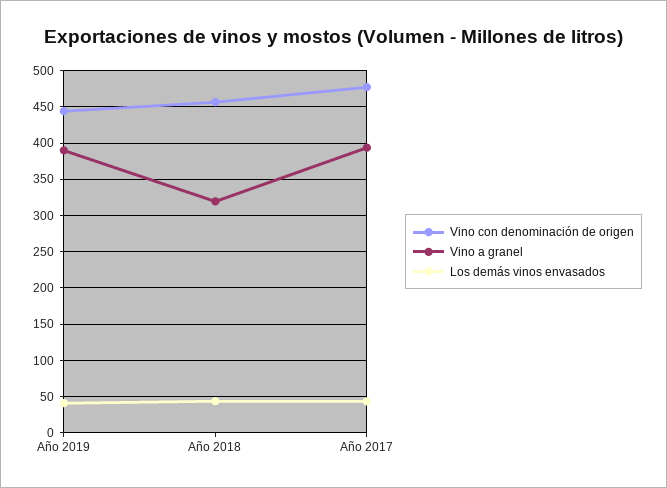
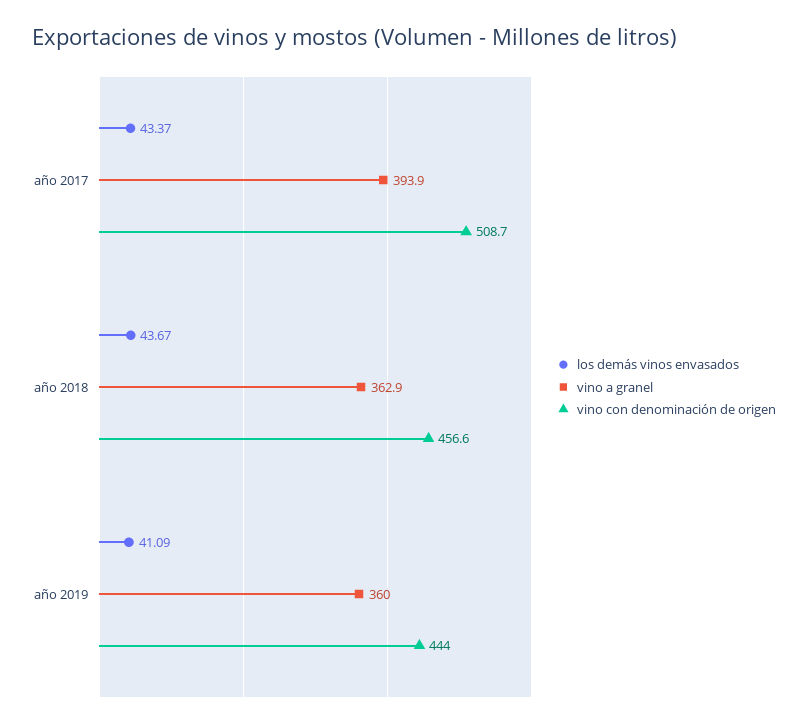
Vino a granel, Año 2019: 390 -> 360
Vino a granel, Año 2018: 320 -> 362.9
Vino con denominación de origen, Año 2017: 480 -> 508.7

